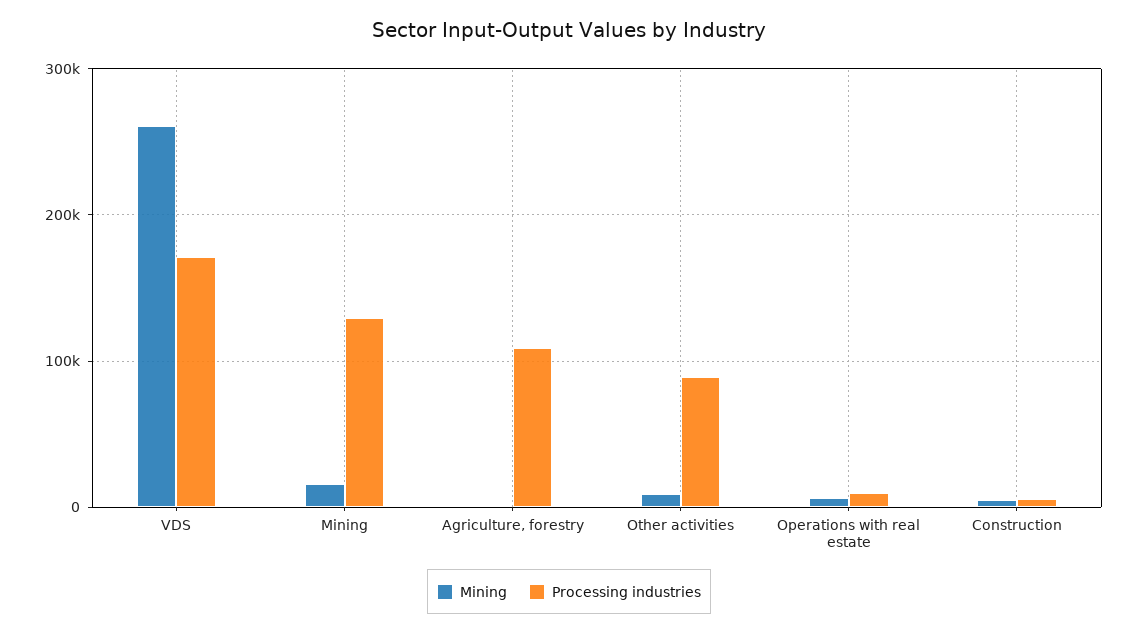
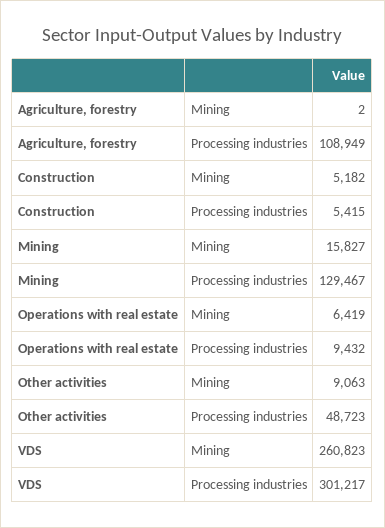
Processing industries, VDS: 170000 -> 301217
Processing industries, Other activities: 90000 -> 48723

